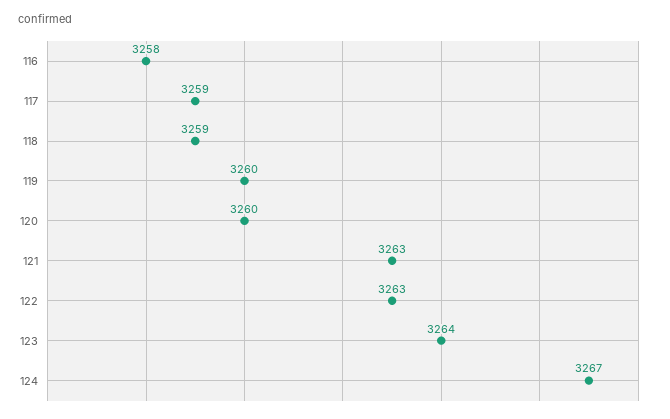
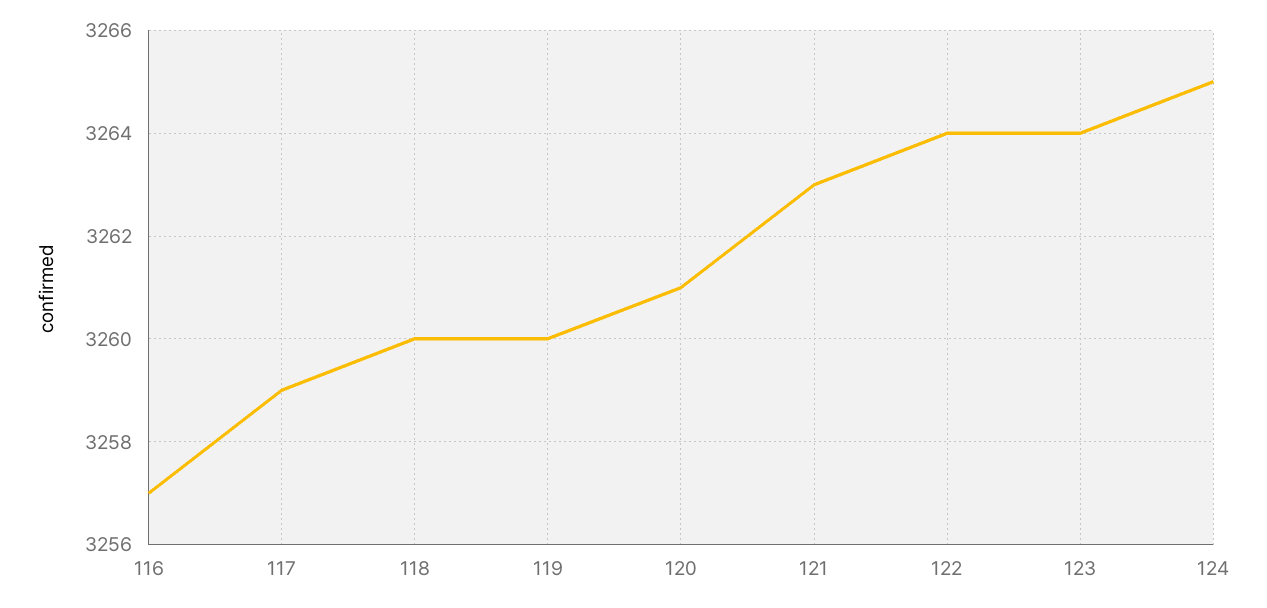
116: 3258 -> 3257
118: 3259 -> 3260
120: 3260 -> 3261
122: 3263 -> 3264
124: 3267 -> 3265

